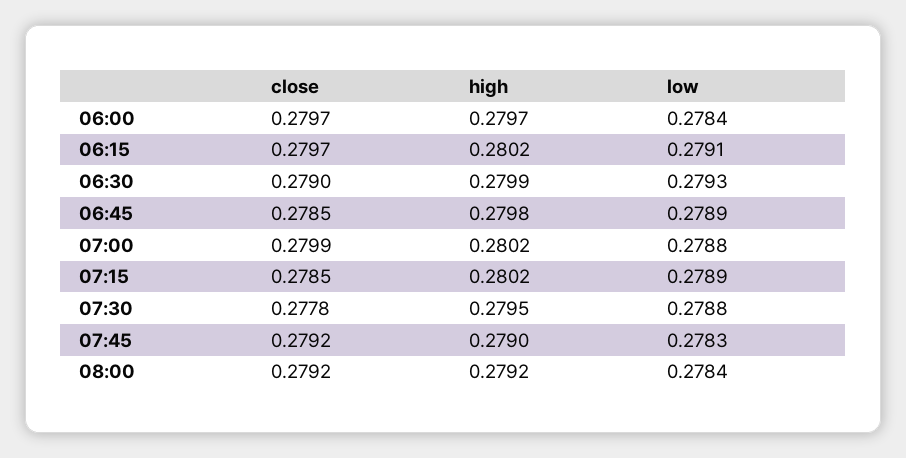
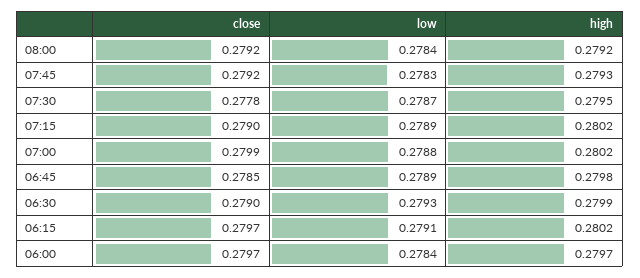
close, 07:15: 0.2785 -> 0.279
low, 07:30: 0.2788 -> 0.2787
high, 07:45: 0.279 -> 0.2793

